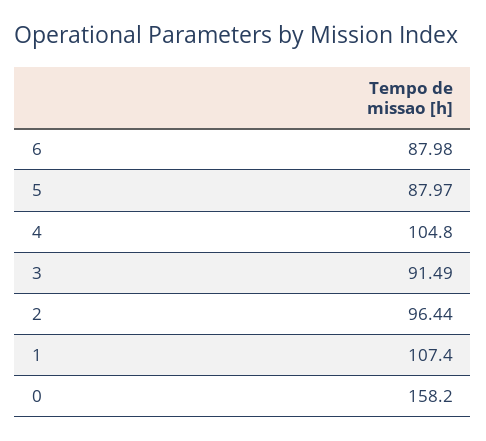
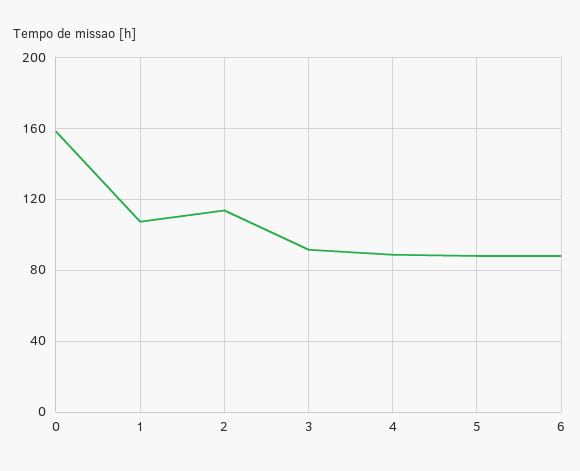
4: 104.8 -> 90
2: 96.44 -> 115

